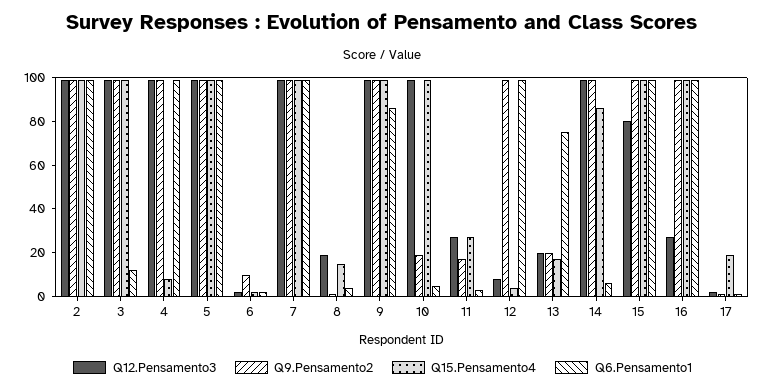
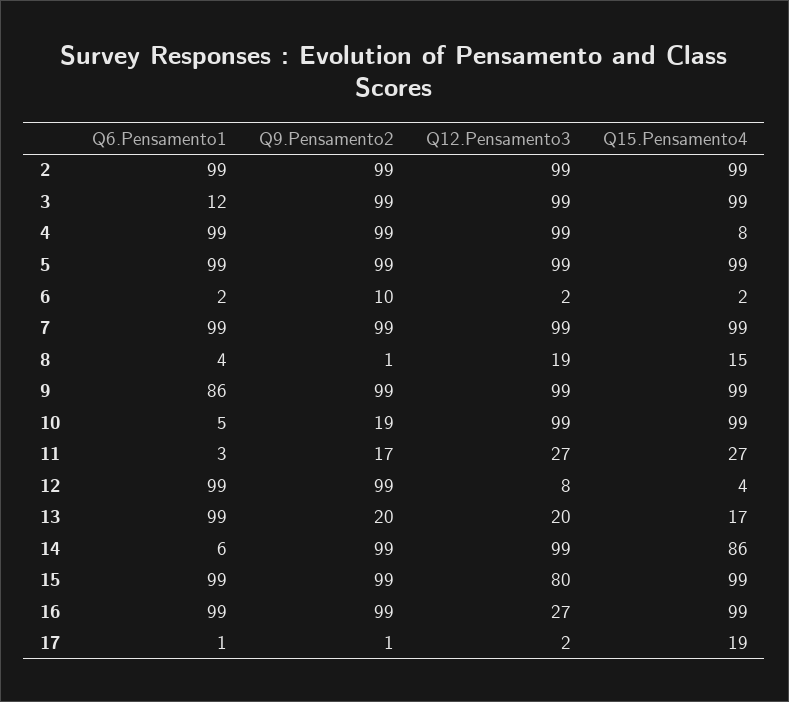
Q6.Pensamento1, 13: 75 -> 99

